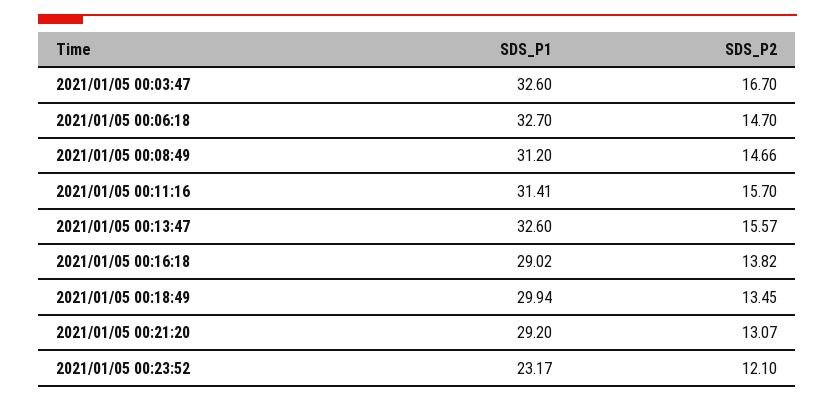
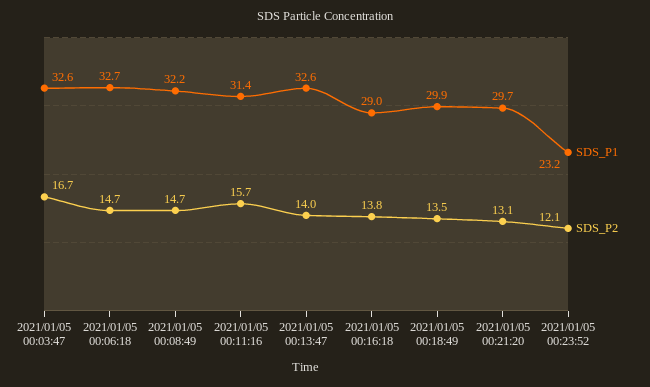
SDS_P1, 2021/01/05 00:08:49: 31.2 -> 32.2
SDS_P2, 2021/01/05 00:13:47: 15.57 -> 14
SDS_P1, 2021/01/05 00:21:20: 29.2 -> 29.7

